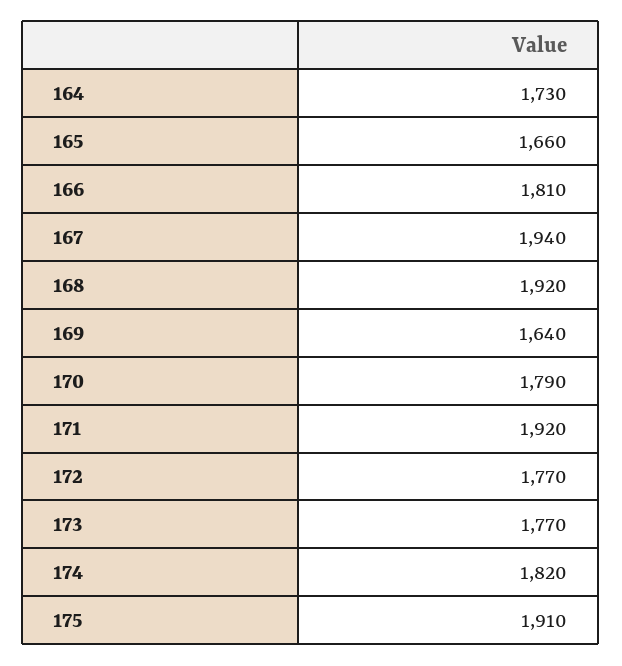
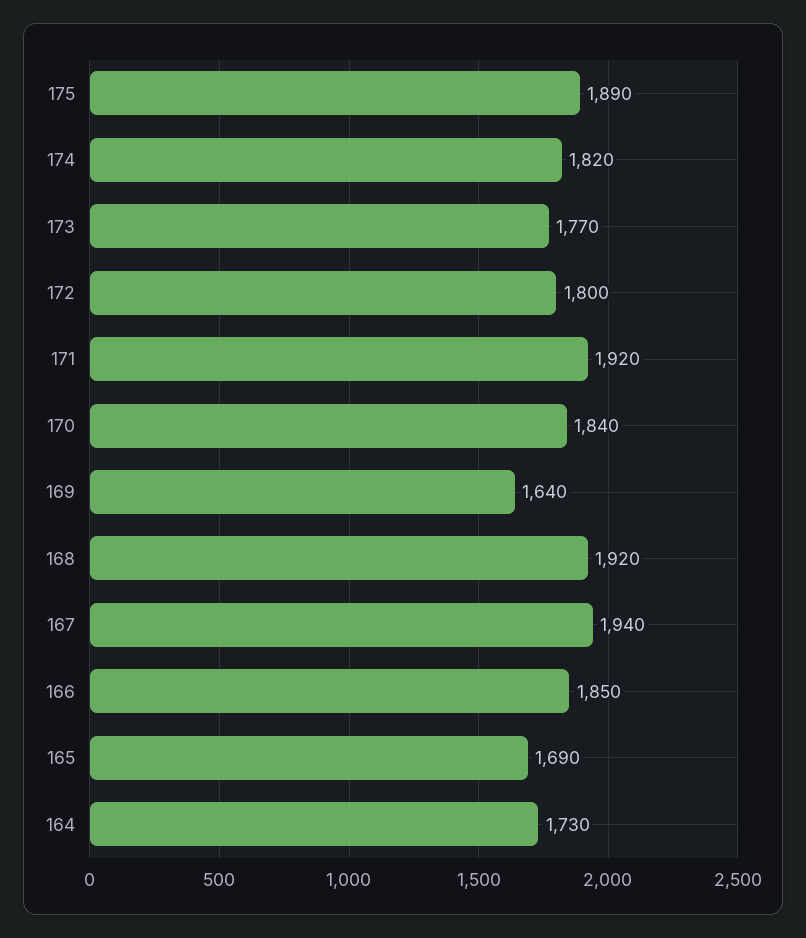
165: 1660 -> 1690
166: 1810 -> 1850
170: 1790 -> 1840
172: 1770 -> 1800
175: 1910 -> 1890

